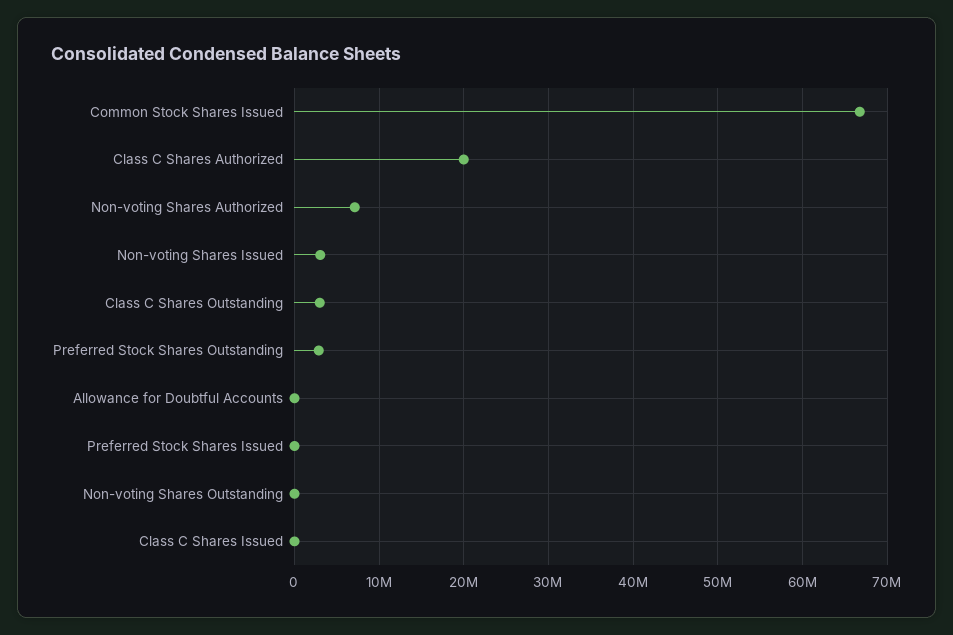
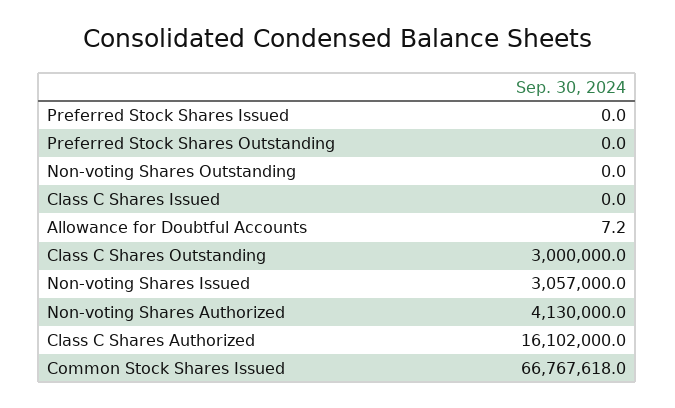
Class C Shares Authorized: 20000000 -> 16102000
Non-voting Shares Authorized: 7000000 -> 4130000
Preferred Stock Shares Outstanding: 3000000 -> 0

